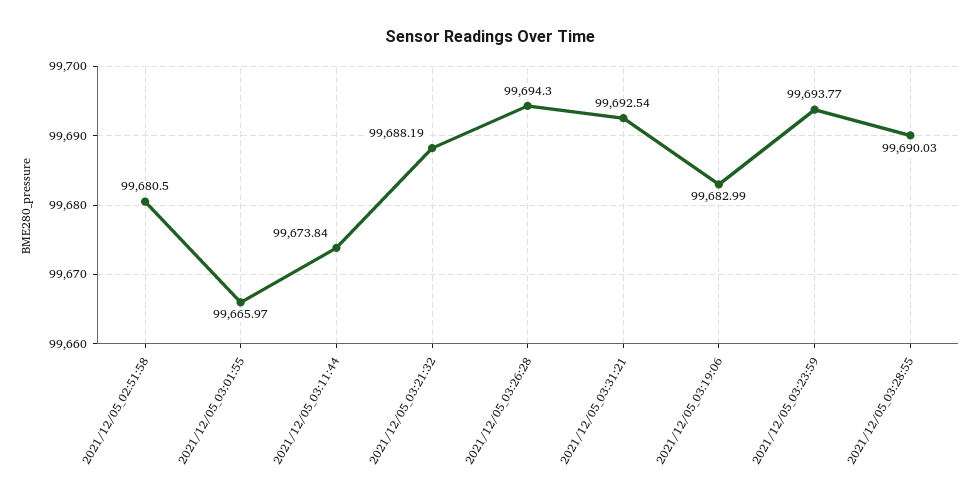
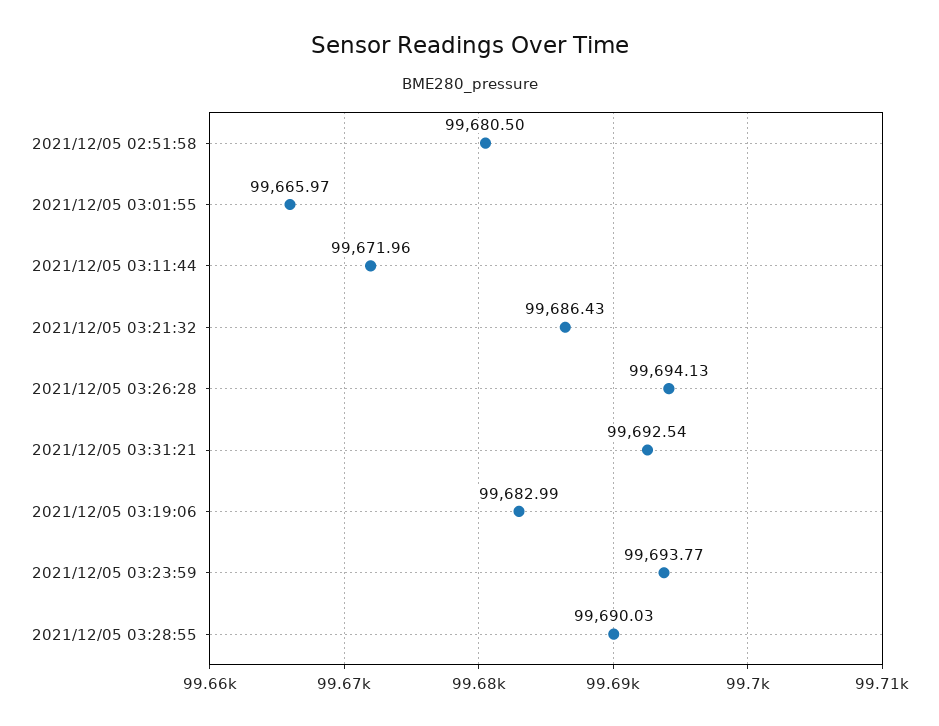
2021/12/05_03:11:44: 99673.84 -> 99671.96
2021/12/05_03:21:32: 99688.19 -> 99686.43
2021/12/05_03:26:28: 99694.3 -> 99694.13

